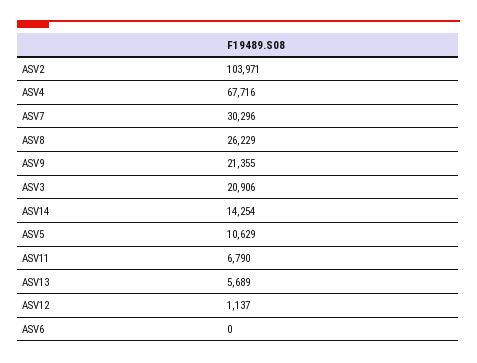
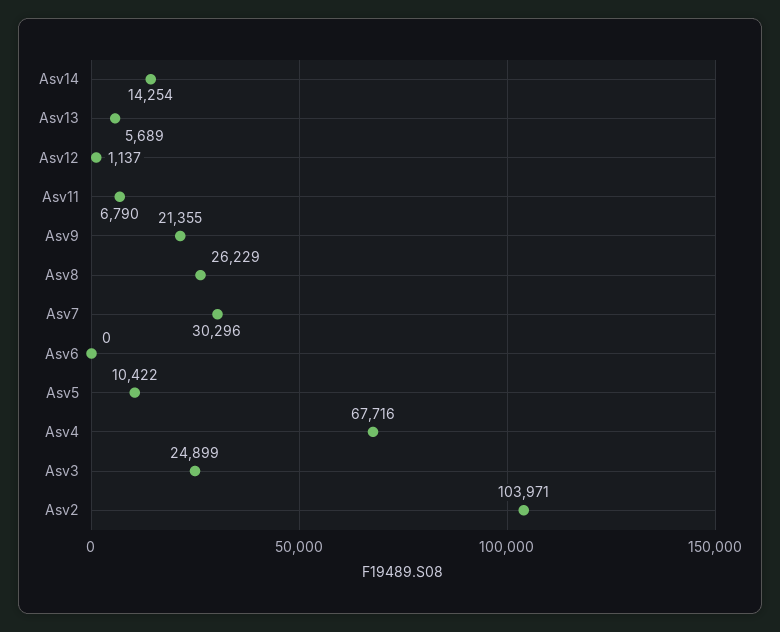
ASV3: 20906 -> 24899
ASV5: 10629 -> 10422

